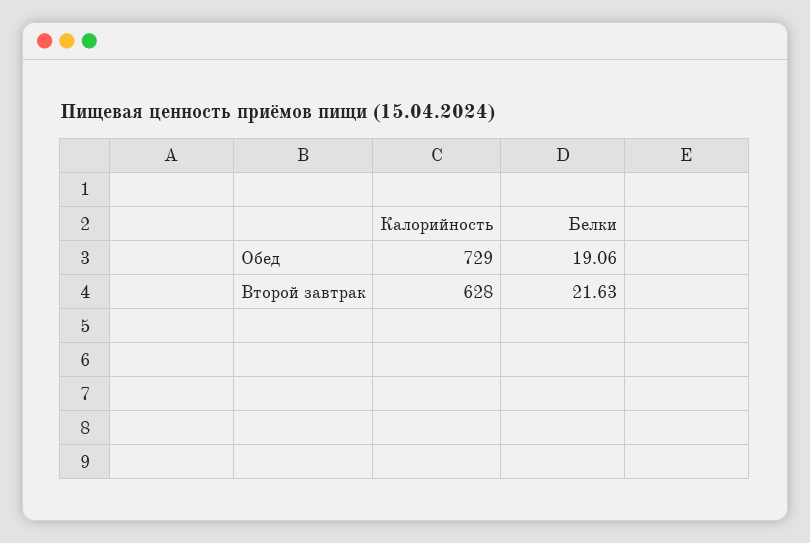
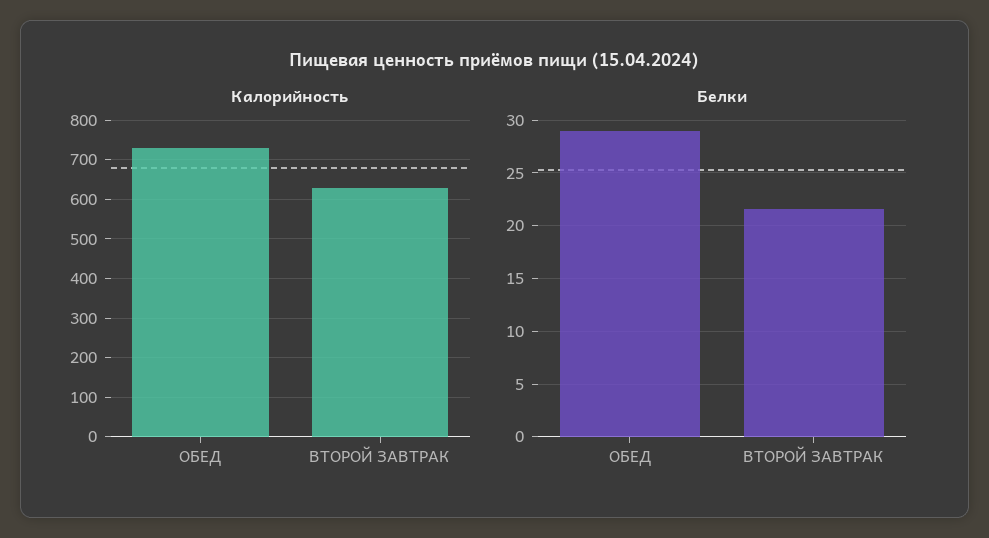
Белки, Обед: 19.06 -> 29

